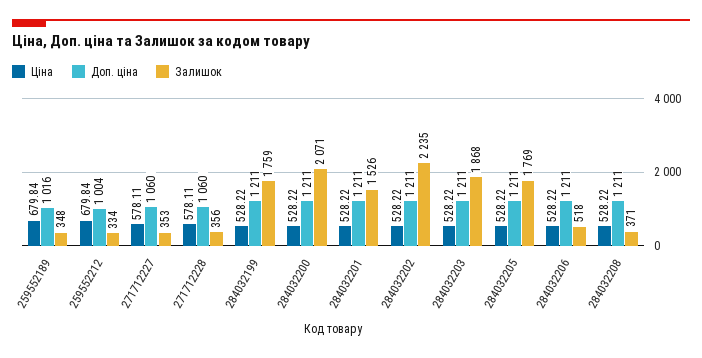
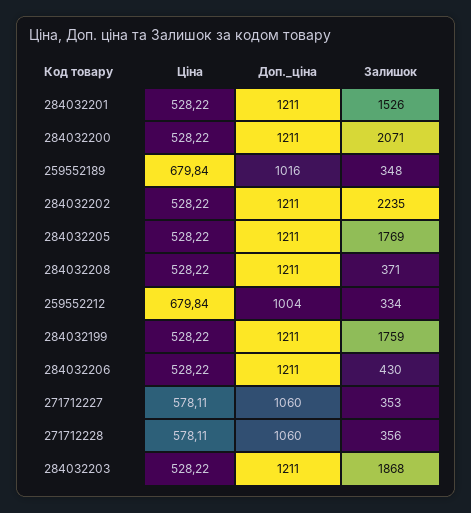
Залишок, 284032206: 518 -> 430

